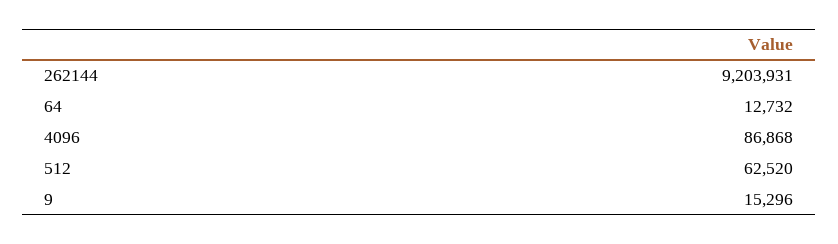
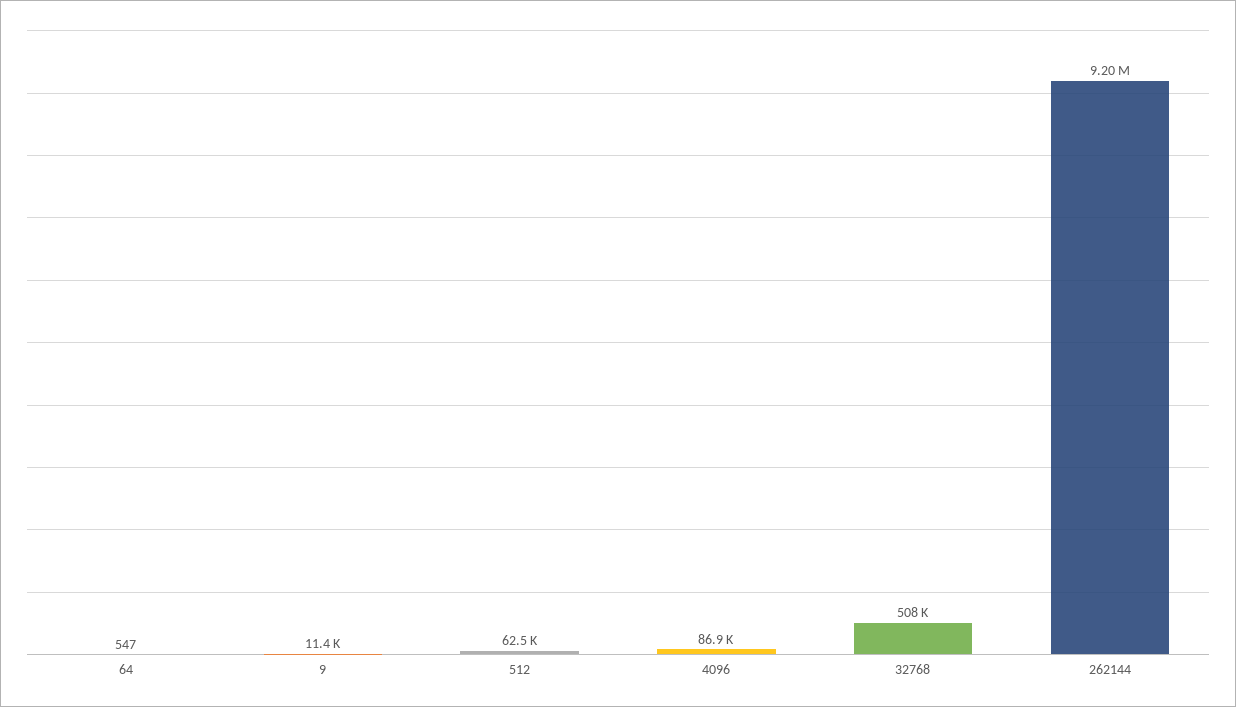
64: 12732 -> 547
9: 15296 -> 11400
32768: none -> 508000

